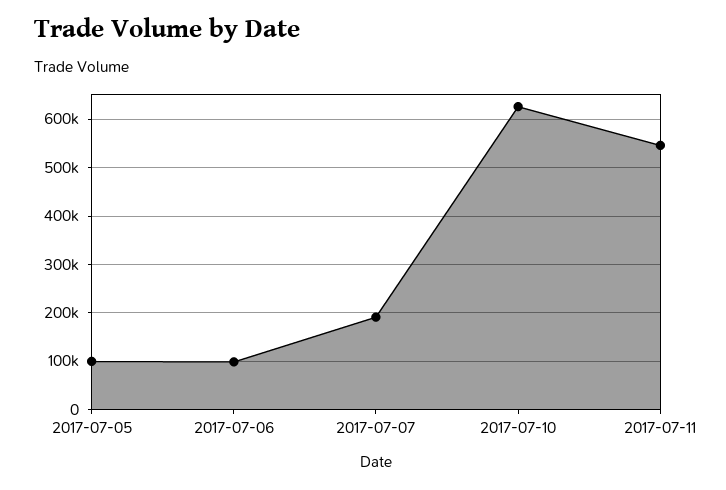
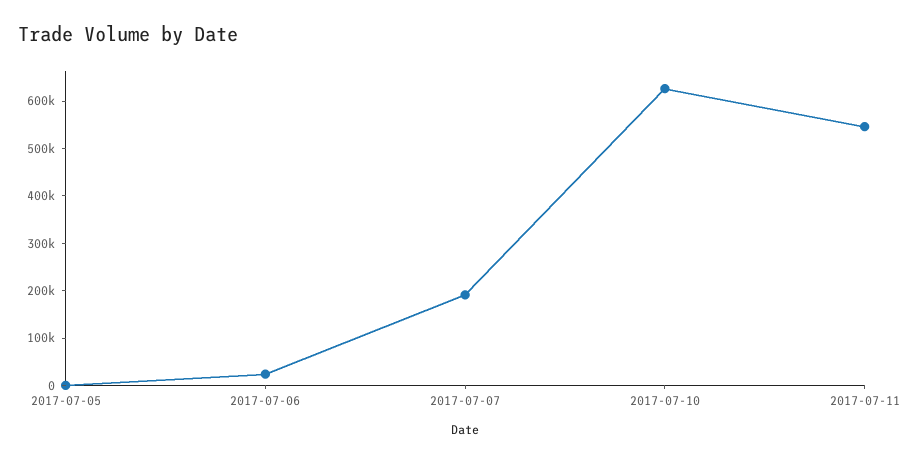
2017-07-05: 100000 -> 0
2017-07-06: 100000 -> 20000

